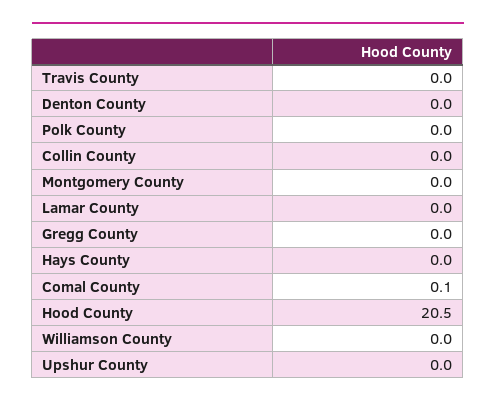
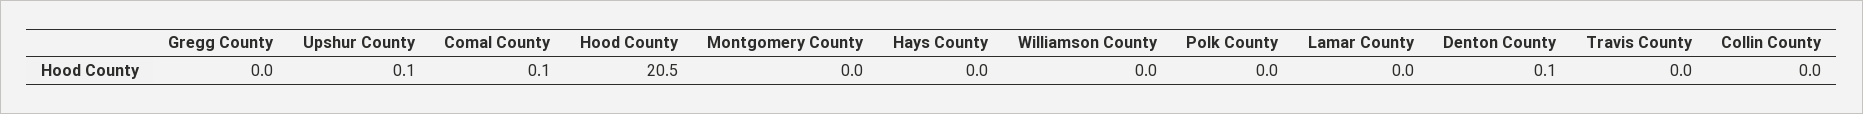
Denton County: 0 -> 0.1
Upshur County: 0 -> 0.1

